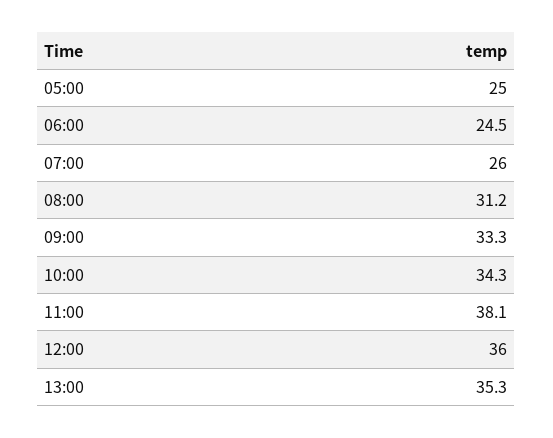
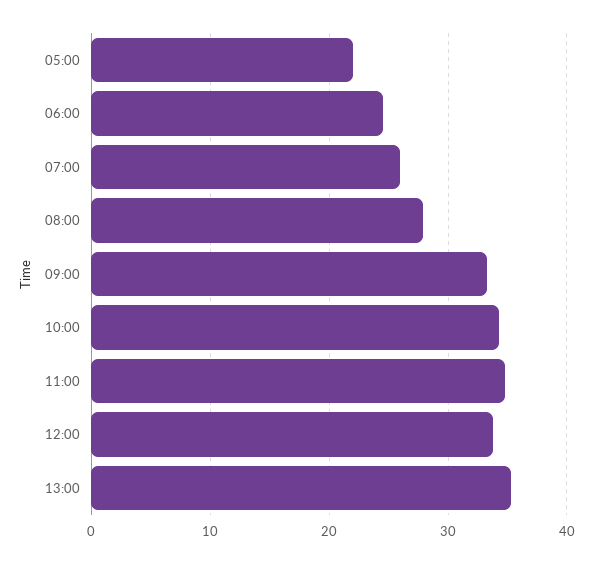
05:00: 25 -> 22
08:00: 31.2 -> 28
11:00: 38.1 -> 35
12:00: 36 -> 34

